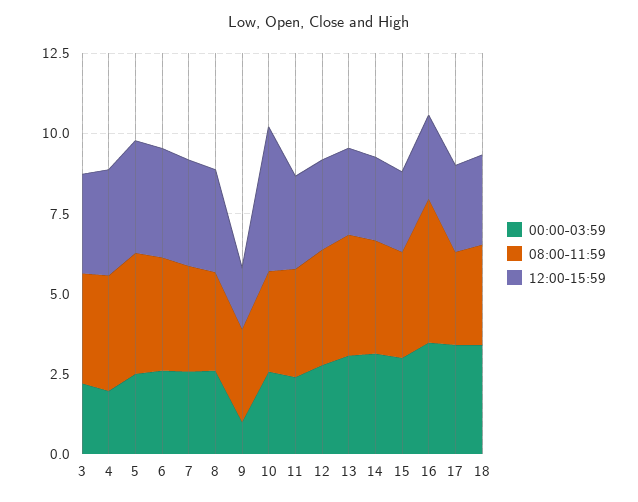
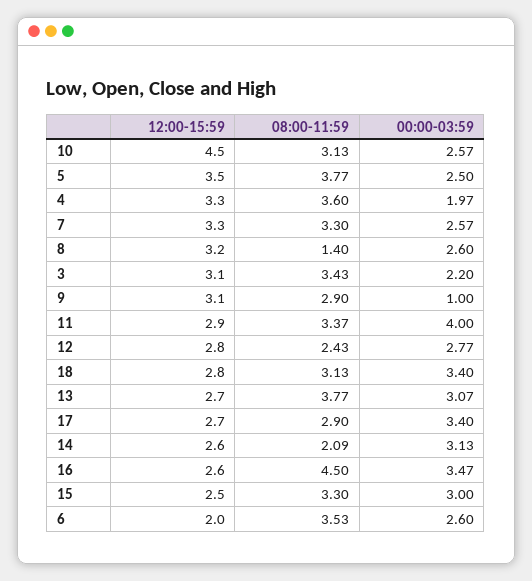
12:00-15:59, 6: 3.5 -> 2
08:00-11:59, 8: 3 -> 1.4
12:00-15:59, 9: 2 -> 3.1
00:00-03:59, 11: 2.5 -> 4
08:00-11:59, 12: 3.5 -> 2.43
08:00-11:59, 14: 3.5 -> 2.09

